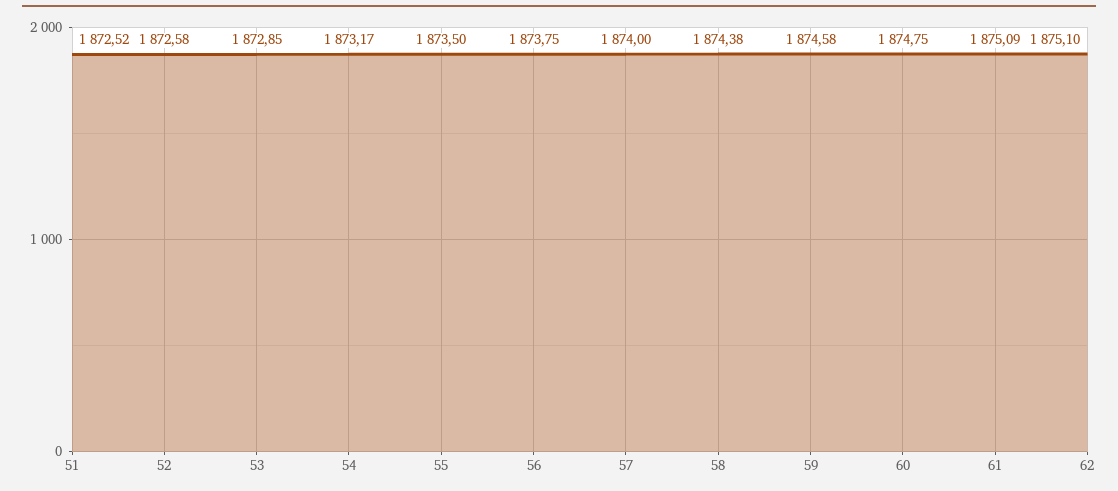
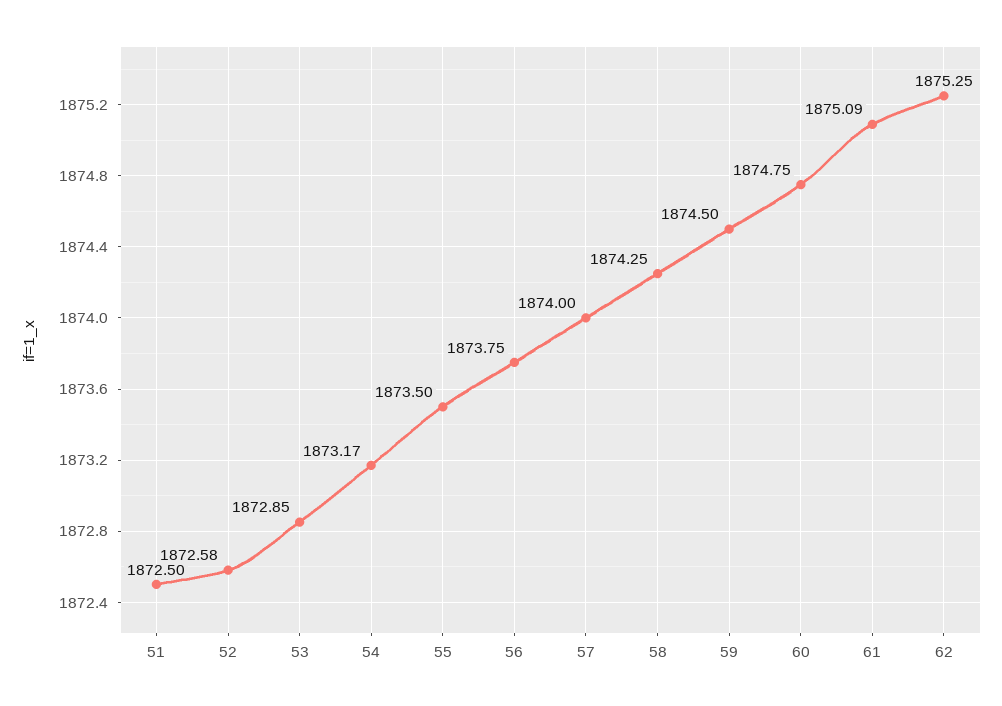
51: 1872.52 -> 1872.5
58: 1874.38 -> 1874.25
59: 1874.58 -> 1874.5
62: 1875.1 -> 1875.25

